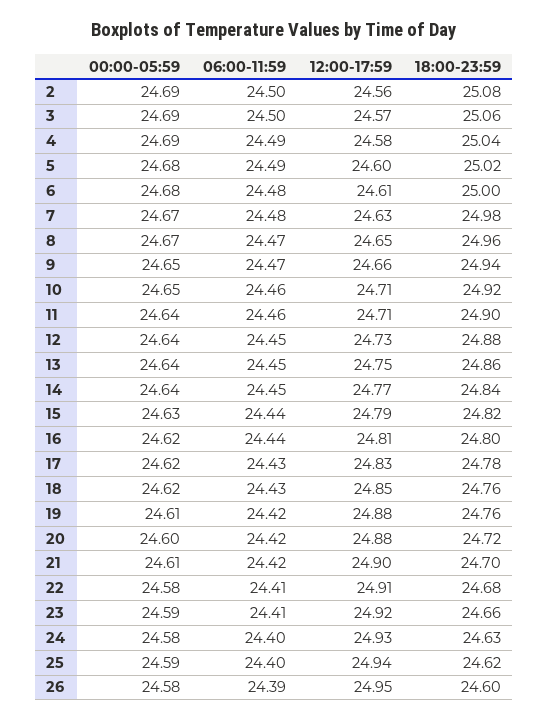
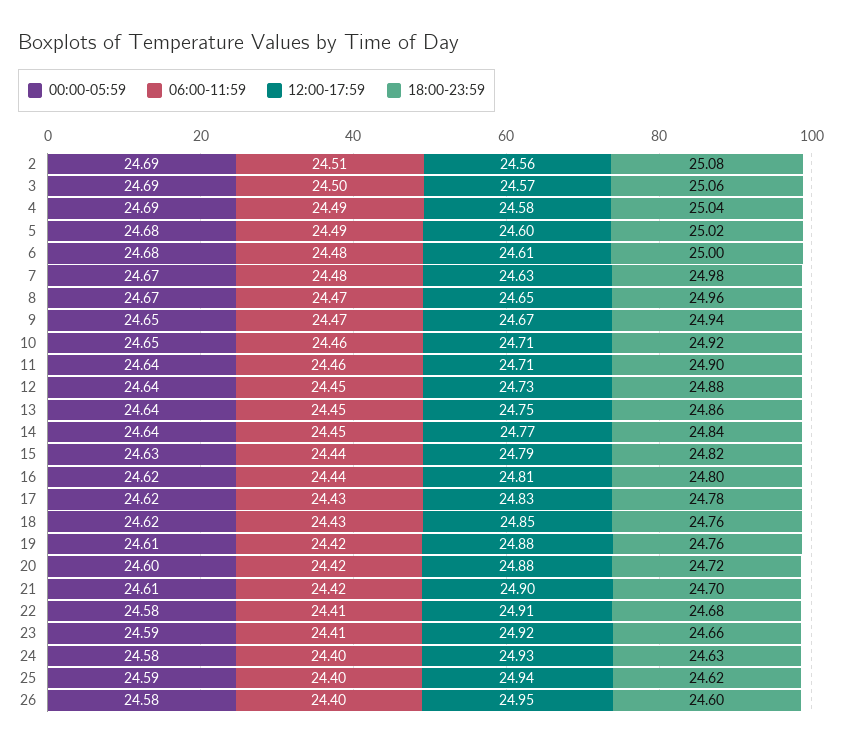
06:00-11:59, 2: 24.5 -> 24.51
12:00-17:59, 9: 24.66 -> 24.67
06:00-11:59, 26: 24.39 -> 24.4

